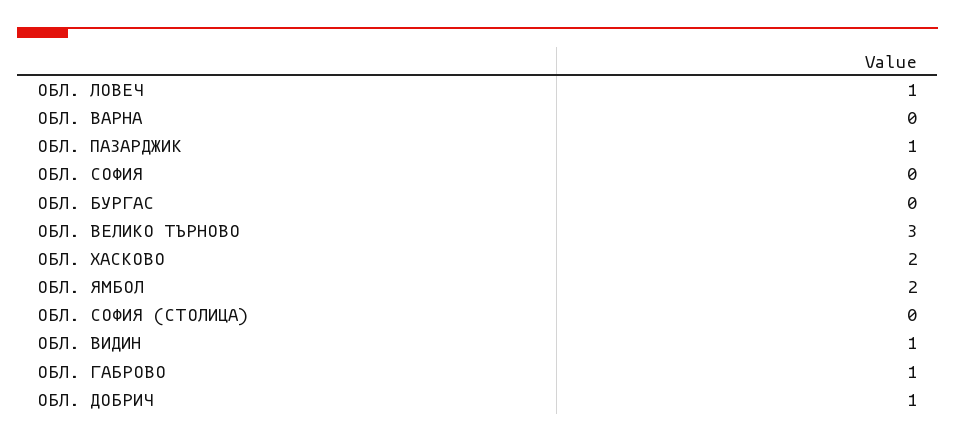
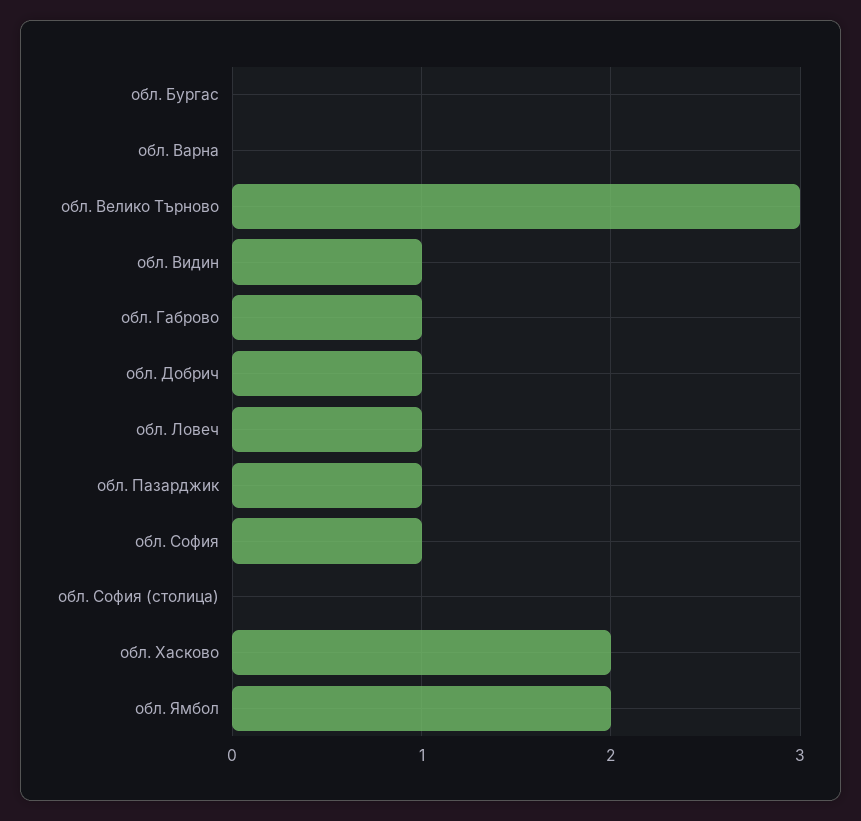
ОБЛ. СОФИЯ: 0 -> 1

